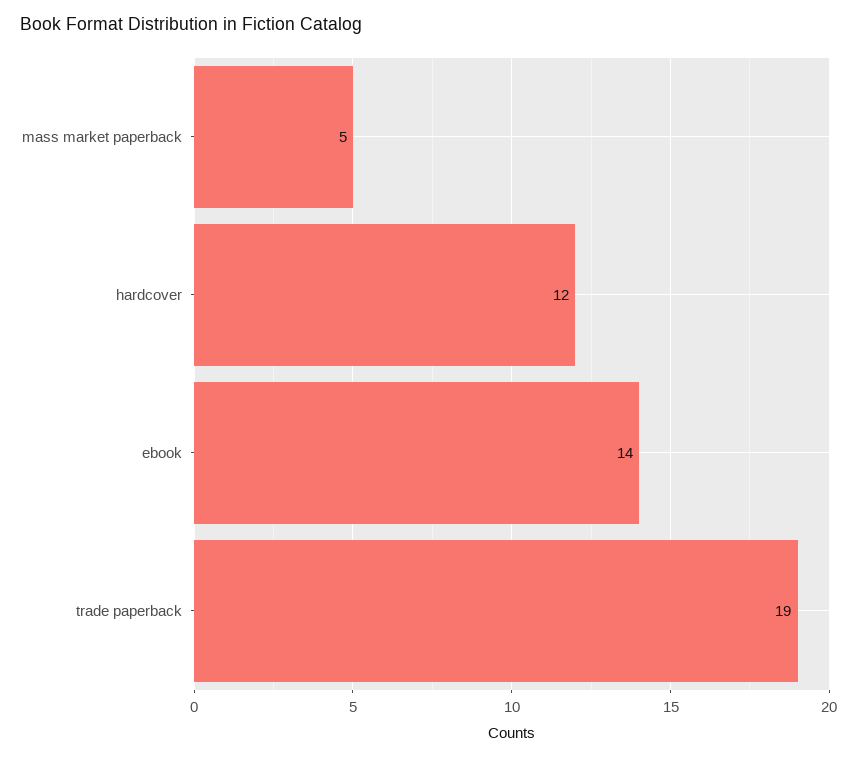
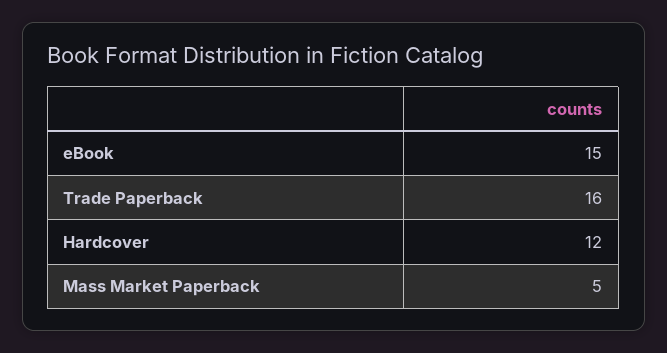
ebook: 14 -> 15
trade paperback: 19 -> 16

